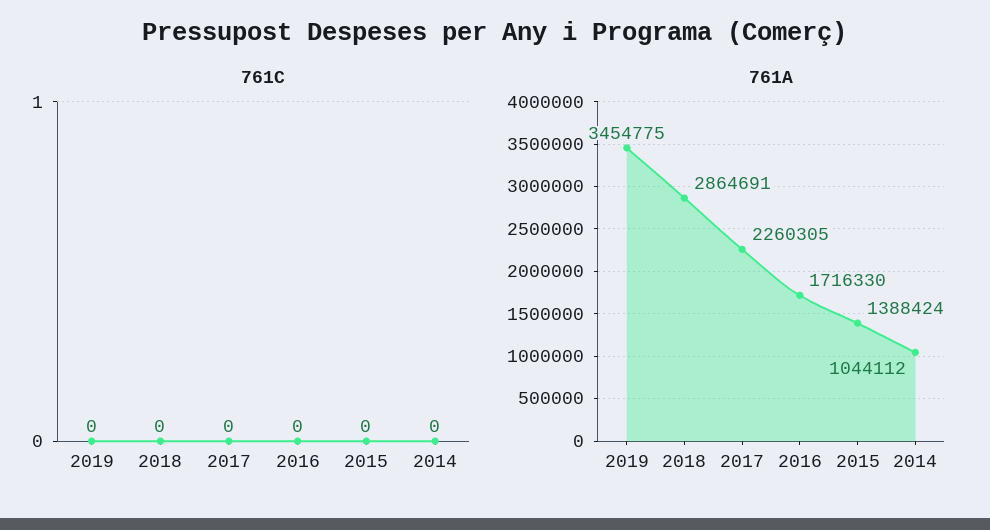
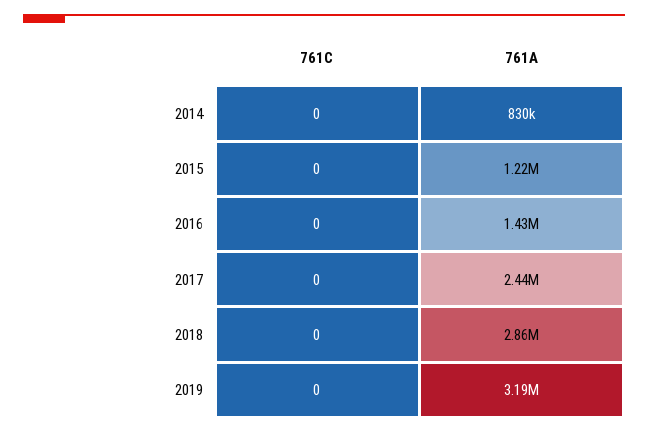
761A, 2019: 3454775 -> 3190000
761A, 2017: 2260305 -> 2440000
761A, 2016: 1716330 -> 1430000
761A, 2015: 1388424 -> 1220000
761A, 2014: 1044112 -> 830000

